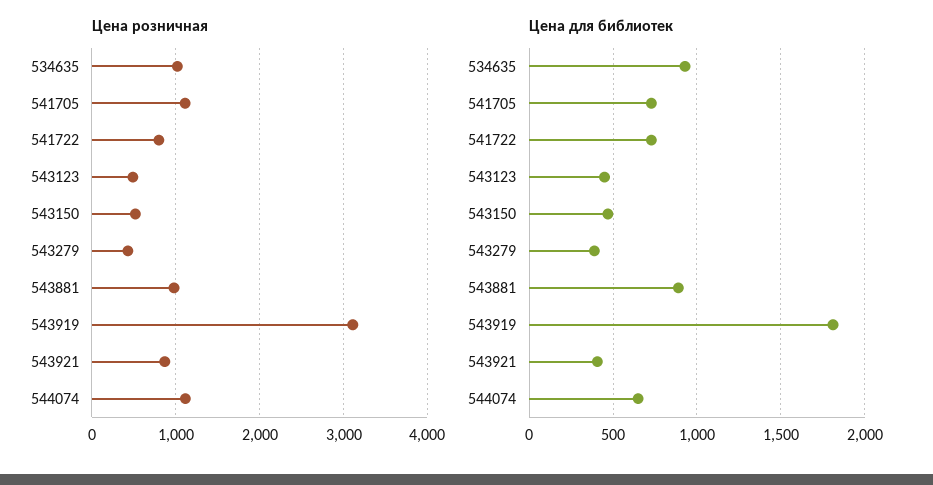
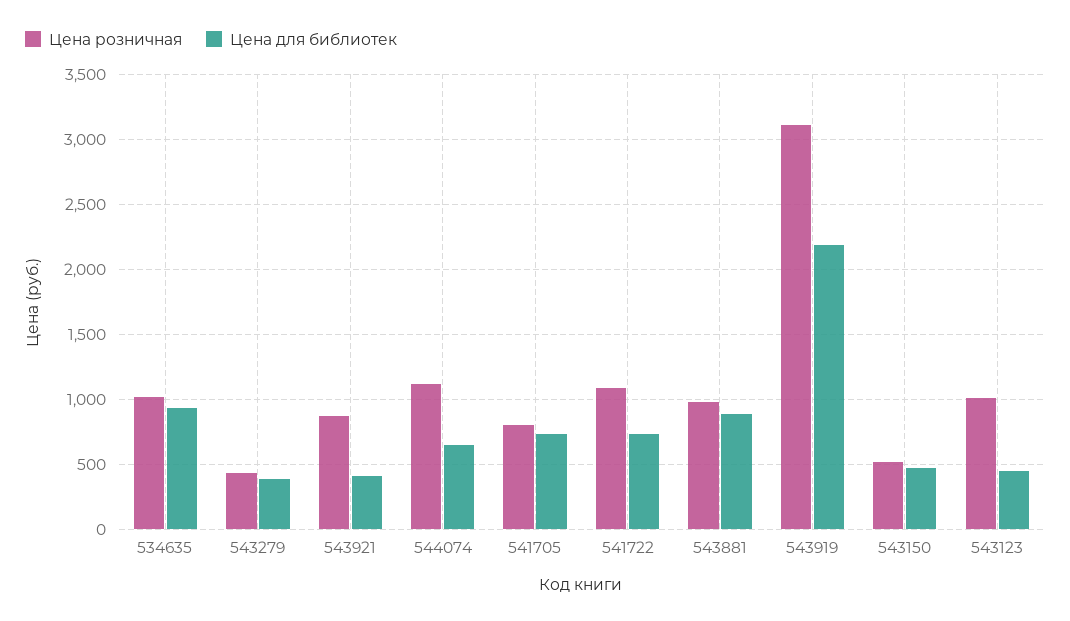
Цена розничная, 541705: 1100 -> 800
Цена розничная, 541722: 800 -> 1100
Цена розничная, 543123: 500 -> 1000
Цена для библиотек, 543919: 1800 -> 2200

